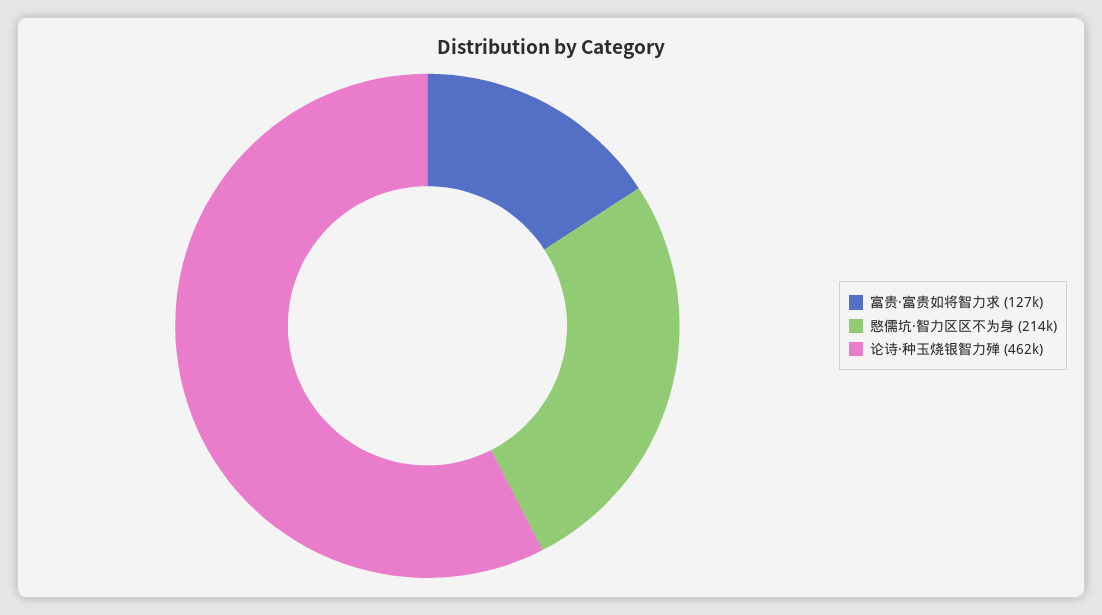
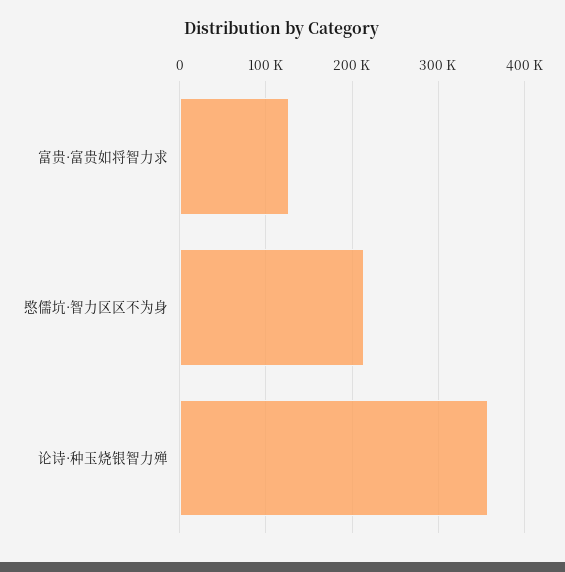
论诗·种玉烧银智力殚: 462000 -> 360000

